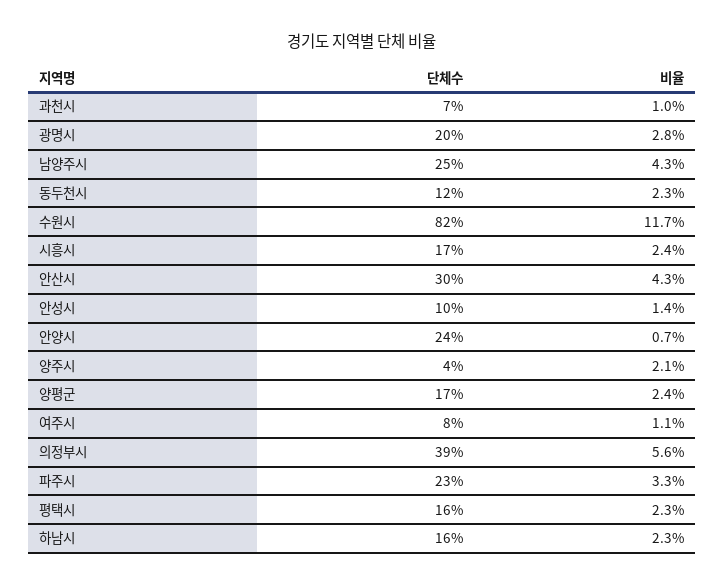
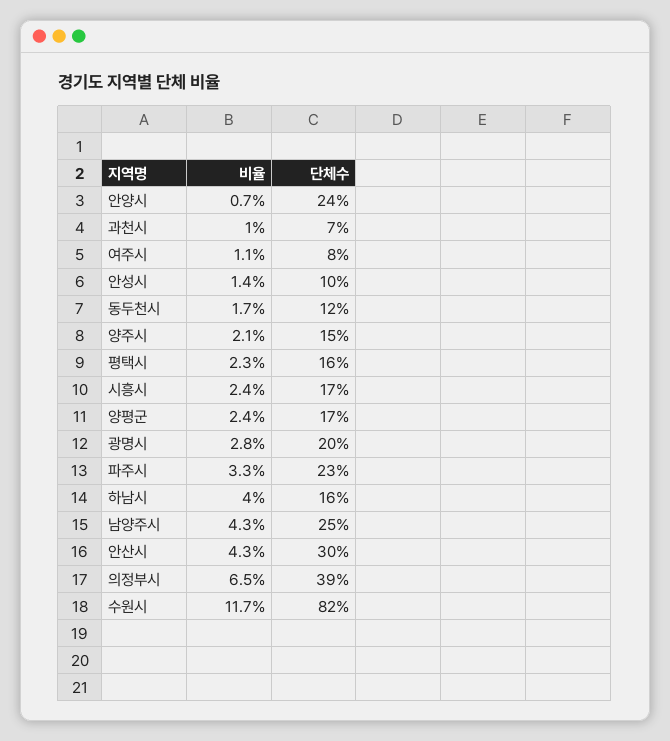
비율, 동두천시: 2.3 -> 1.7
단체수, 양주시: 4 -> 15
비율, 의정부시: 5.6 -> 6.5
비율, 하남시: 2.3 -> 4

